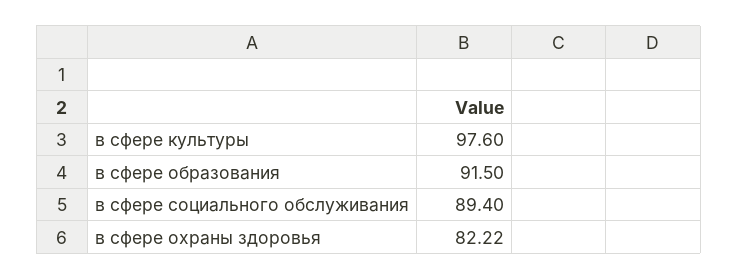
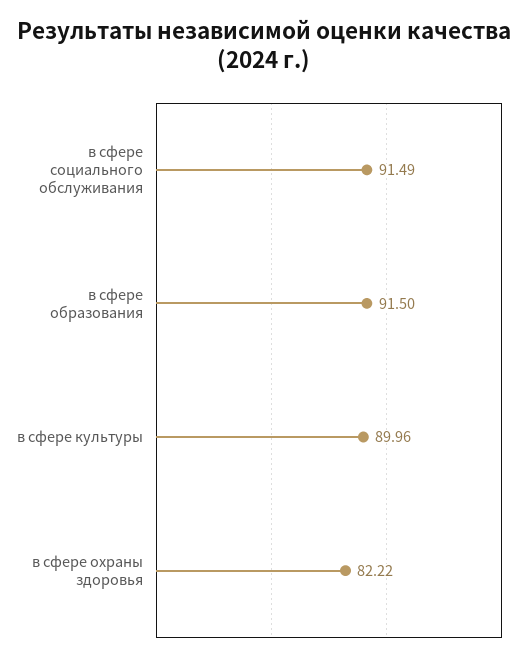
в сфере культуры: 97.6 -> 89.96
в сфере социального обслуживания: 89.4 -> 91.49

